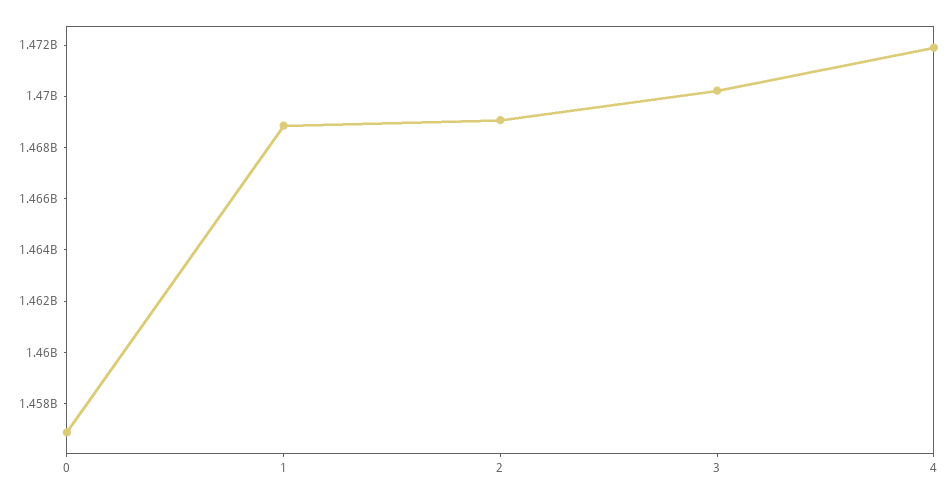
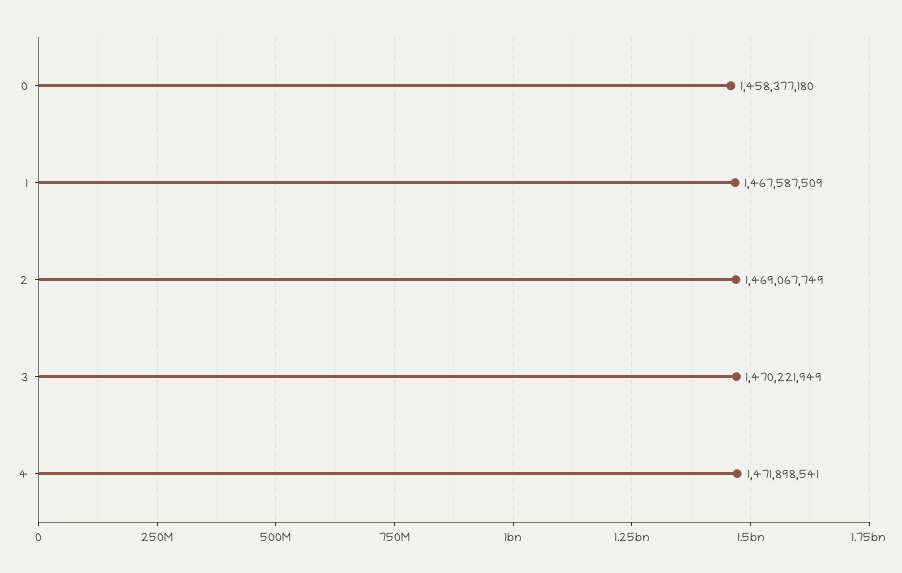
0: 1457000000 -> 1458377180
1: 1469000000 -> 1467587509

